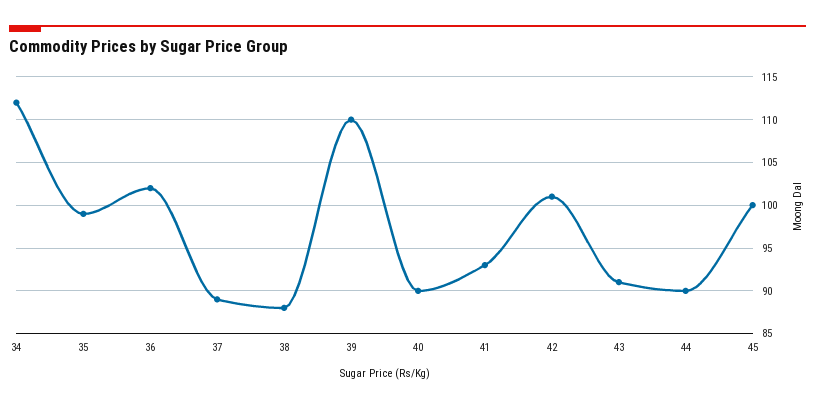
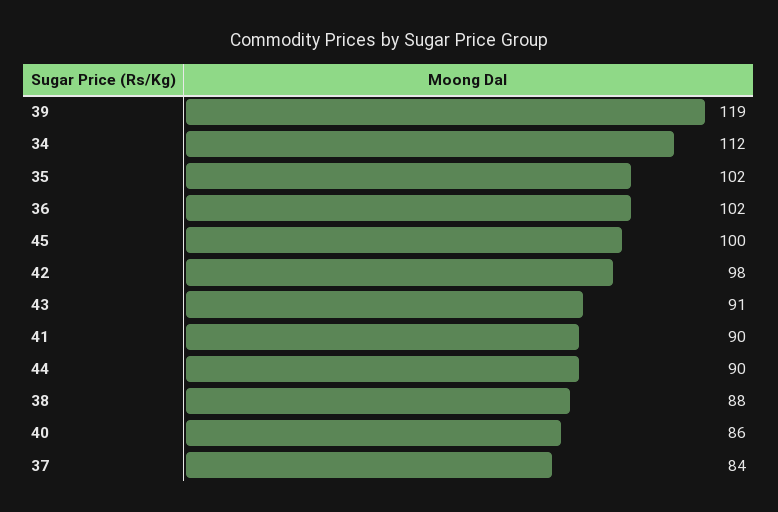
35: 99 -> 102
37: 89 -> 84
39: 110 -> 119
40: 90 -> 86
41: 93 -> 90
42: 101 -> 98

